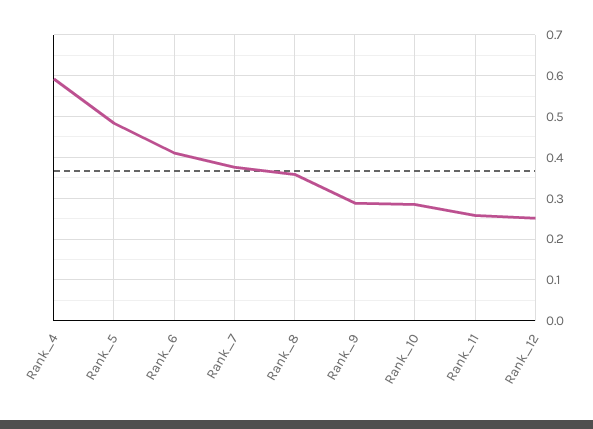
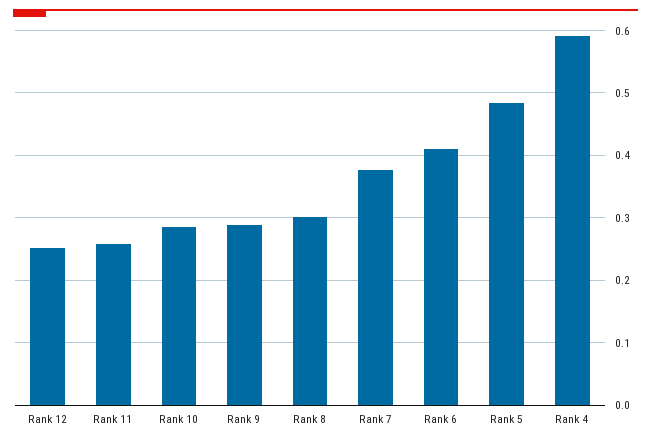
Rank_8: 0.36 -> 0.3

